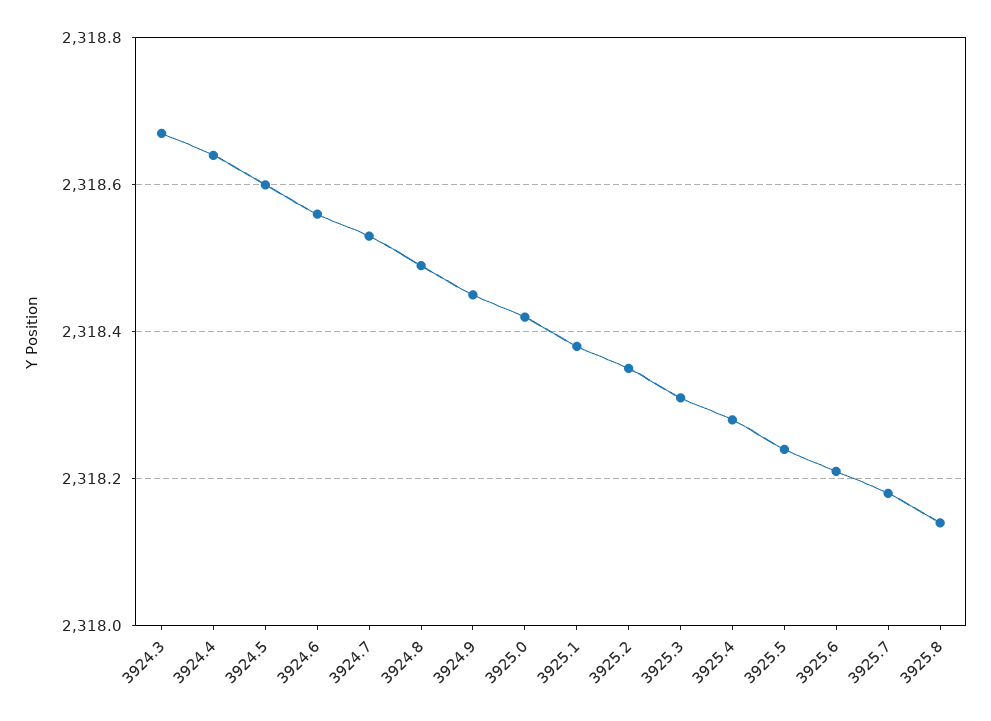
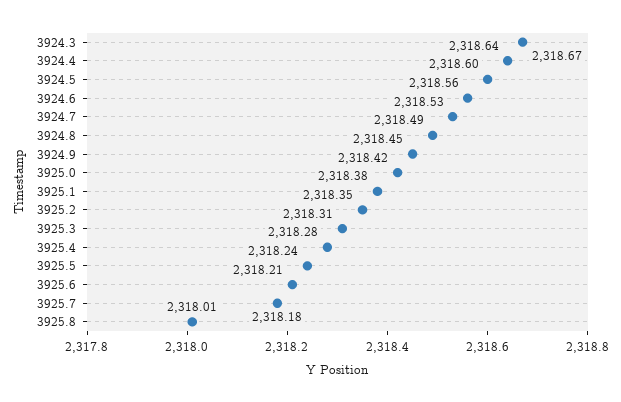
3925.8: 2318.15 -> 2318.01

